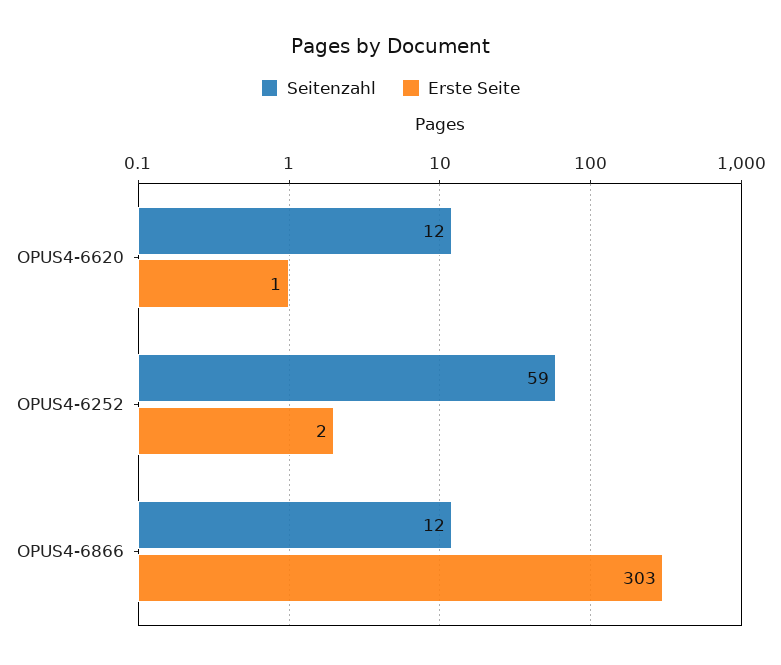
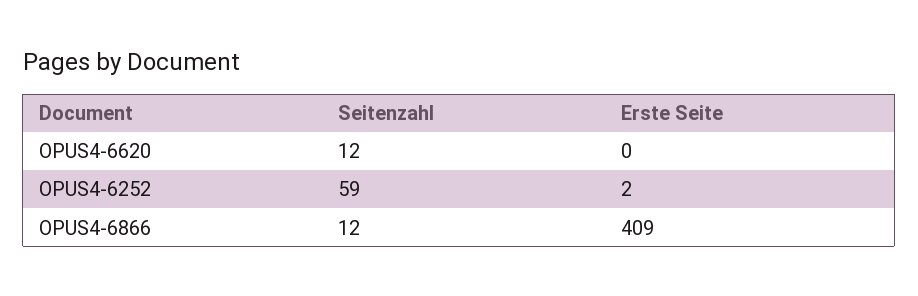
Erste Seite, OPUS4-6620: 1 -> 0
Erste Seite, OPUS4-6866: 303 -> 409

